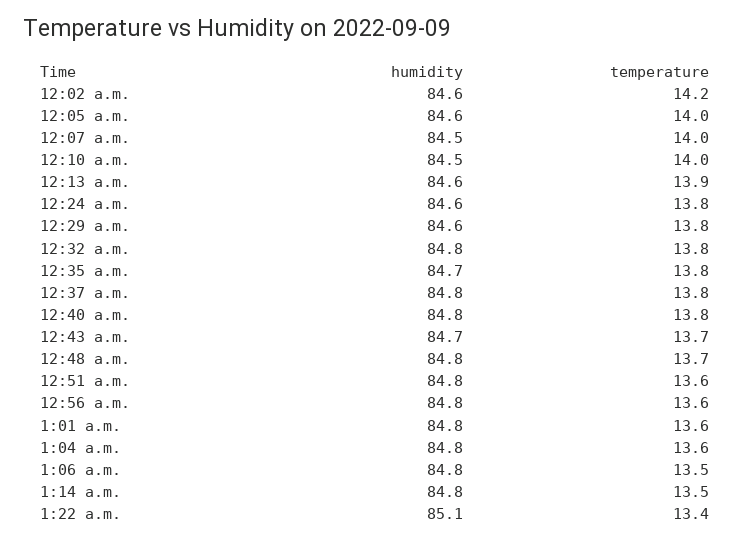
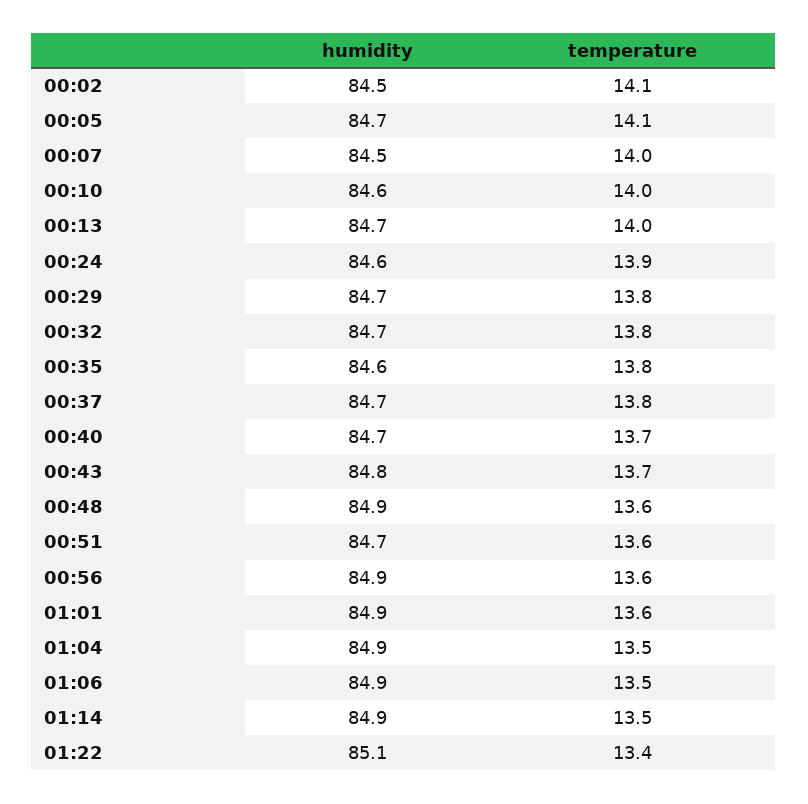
humidity, 12:02 a.m.: 84.6 -> 84.5
temperature, 12:02 a.m.: 14.2 -> 14.1
humidity, 12:05 a.m.: 84.6 -> 84.7
temperature, 12:05 a.m.: 14 -> 14.1
humidity, 12:10 a.m.: 84.5 -> 84.6
humidity, 12:13 a.m.: 84.6 -> 84.7
temperature, 12:13 a.m.: 13.9 -> 14
temperature, 12:24 a.m.: 13.8 -> 13.9
humidity, 12:29 a.m.: 84.6 -> 84.7
humidity, 12:32 a.m.: 84.8 -> 84.7
humidity, 12:35 a.m.: 84.7 -> 84.6
humidity, 12:37 a.m.: 84.8 -> 84.7
humidity, 12:40 a.m.: 84.8 -> 84.7
temperature, 12:40 a.m.: 13.8 -> 13.7
humidity, 12:43 a.m.: 84.7 -> 84.8
humidity, 12:48 a.m.: 84.8 -> 84.9
temperature, 12:48 a.m.: 13.7 -> 13.6
humidity, 12:51 a.m.: 84.8 -> 84.7
humidity, 12:56 a.m.: 84.8 -> 84.9
humidity, 1:01 a.m.: 84.8 -> 84.9
humidity, 1:04 a.m.: 84.8 -> 84.9
temperature, 1:04 a.m.: 13.6 -> 13.5
humidity, 1:06 a.m.: 84.8 -> 84.9
humidity, 1:14 a.m.: 84.8 -> 84.9

